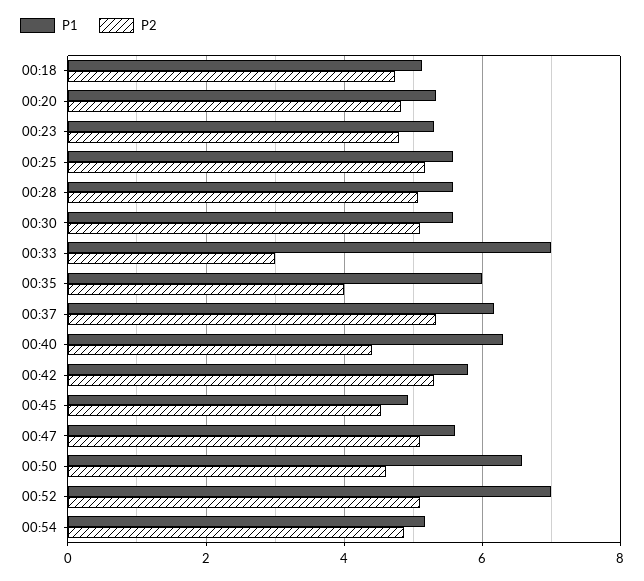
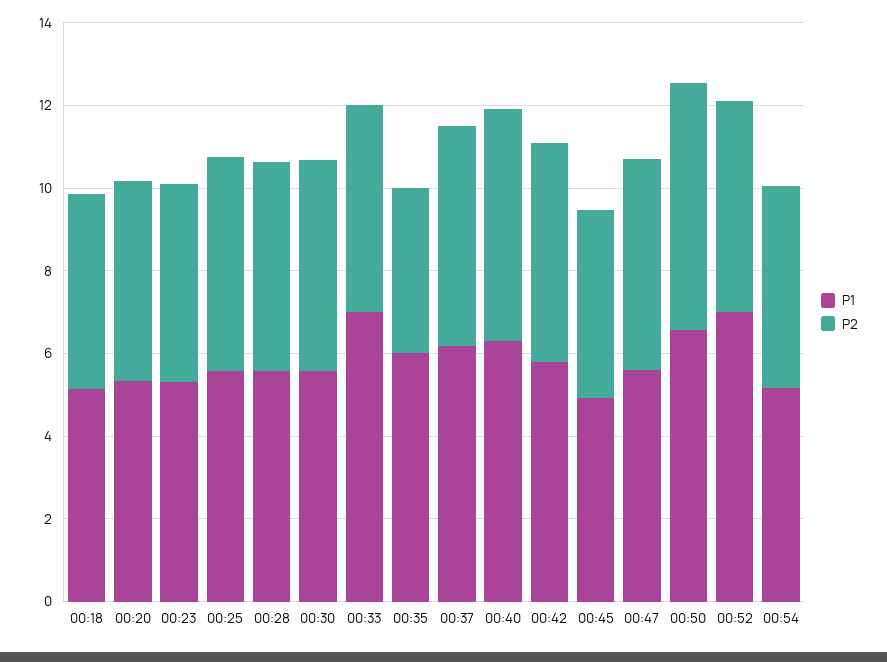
P2, 00:33: 3 -> 5
P2, 00:40: 4.4 -> 5.5
P2, 00:50: 4.6 -> 6

